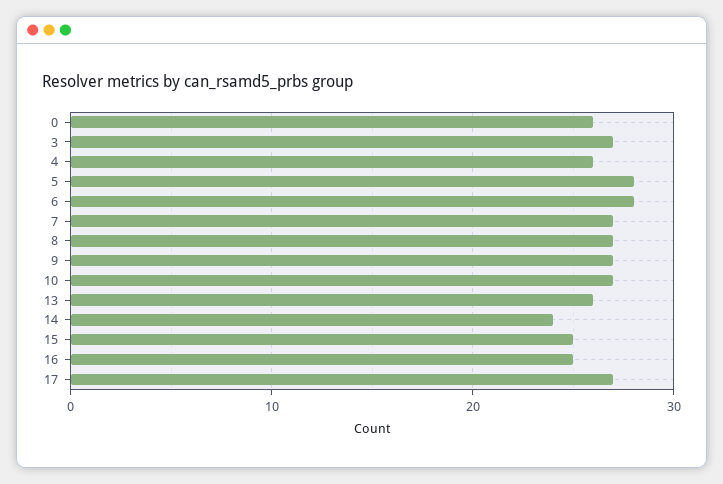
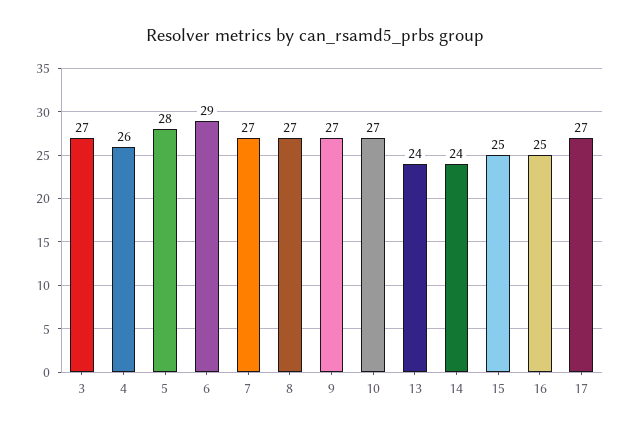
0: 26 -> none
6: 28 -> 29
13: 26 -> 24

